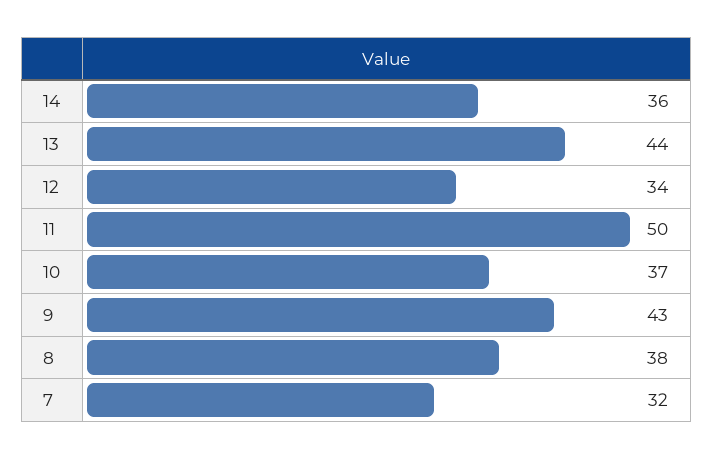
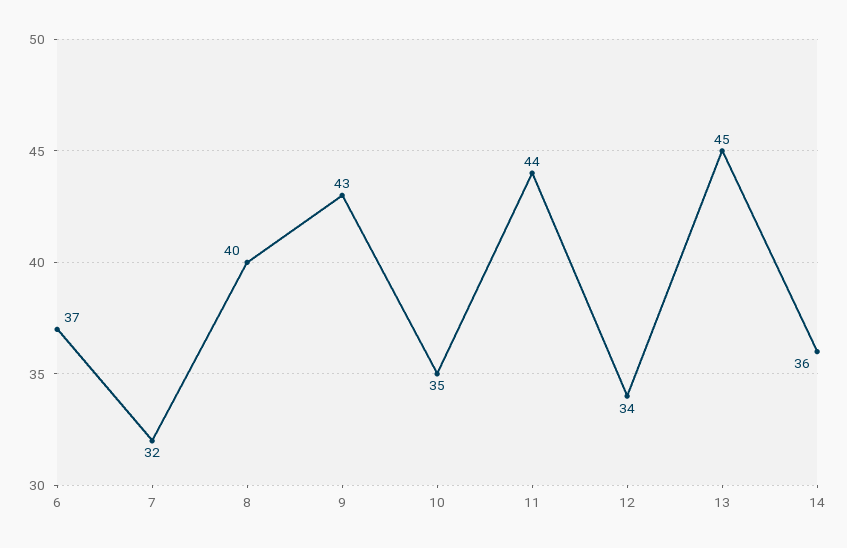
13: 44 -> 45
11: 50 -> 44
10: 37 -> 35
8: 38 -> 40
6: none -> 37

